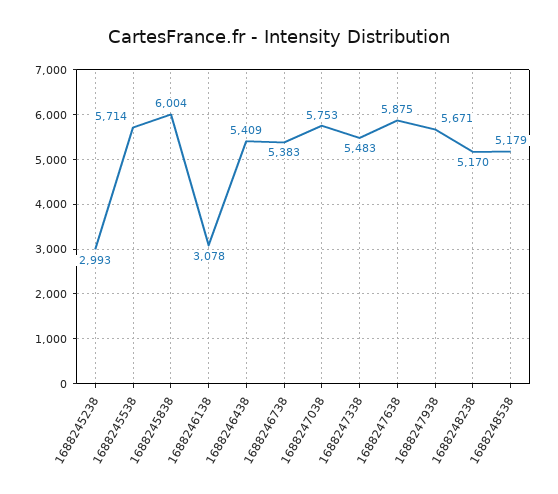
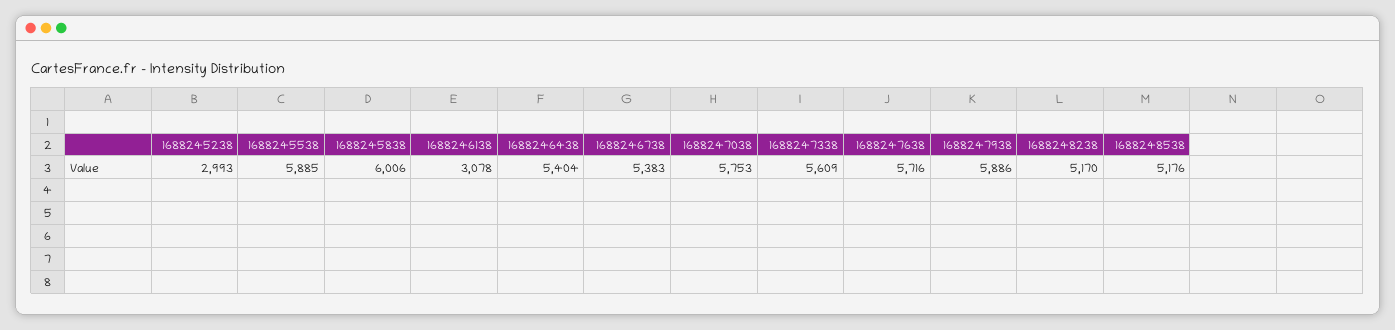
1688245538: 5714 -> 5885
1688245838: 6004 -> 6006
1688246438: 5409 -> 5404
1688247338: 5483 -> 5609
1688247638: 5875 -> 5716
1688247938: 5671 -> 5886
1688248538: 5179 -> 5176

